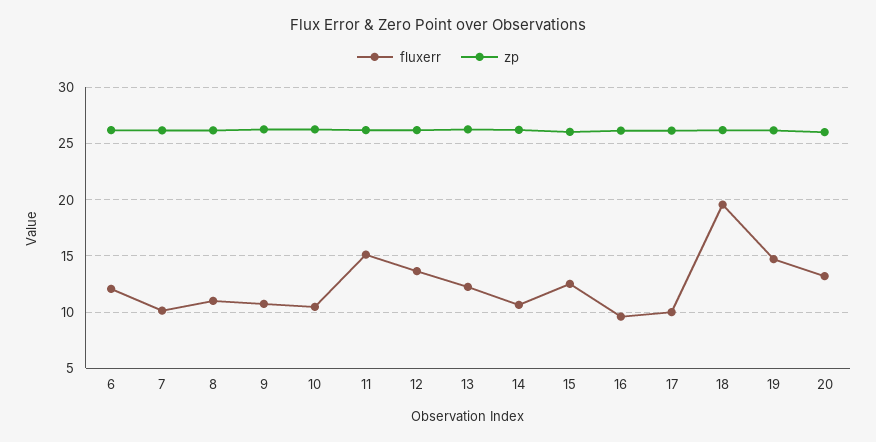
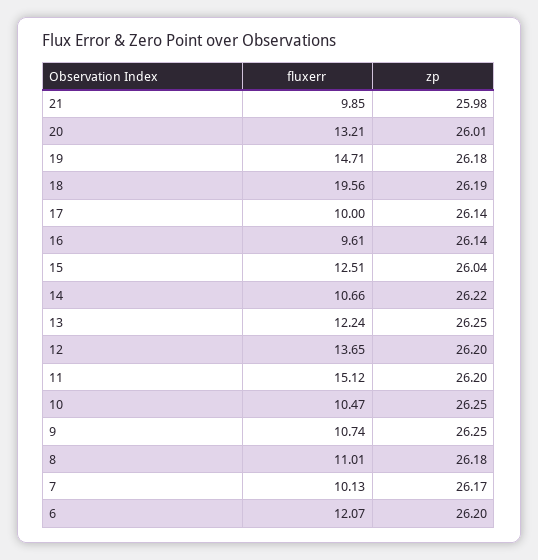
fluxerr, 21: none -> 9.85
zp, 21: none -> 25.98

